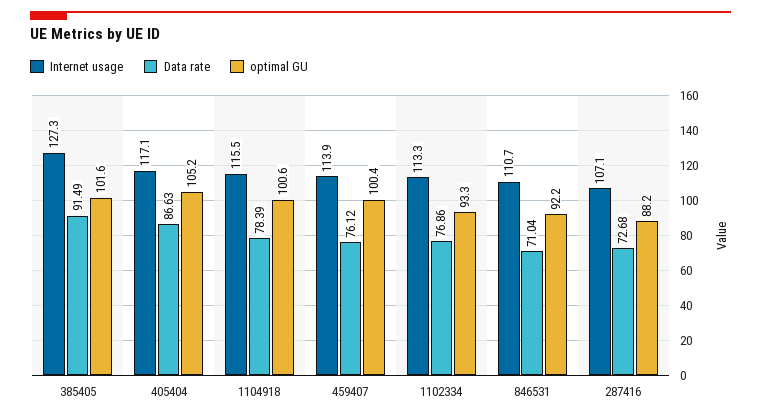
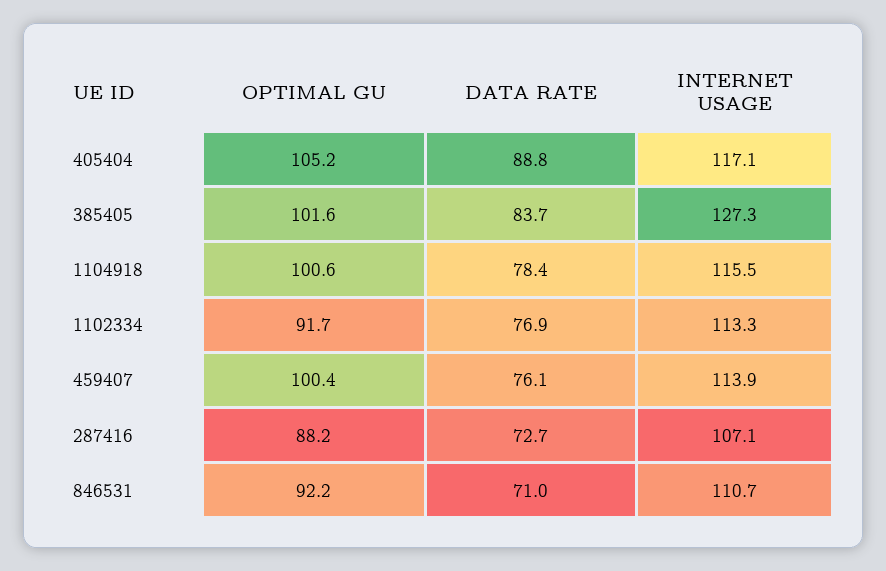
Data rate, 385405: 91.49 -> 83.7
Data rate, 405404: 86.63 -> 88.8
optimal GU, 1102334: 93.3 -> 91.7

